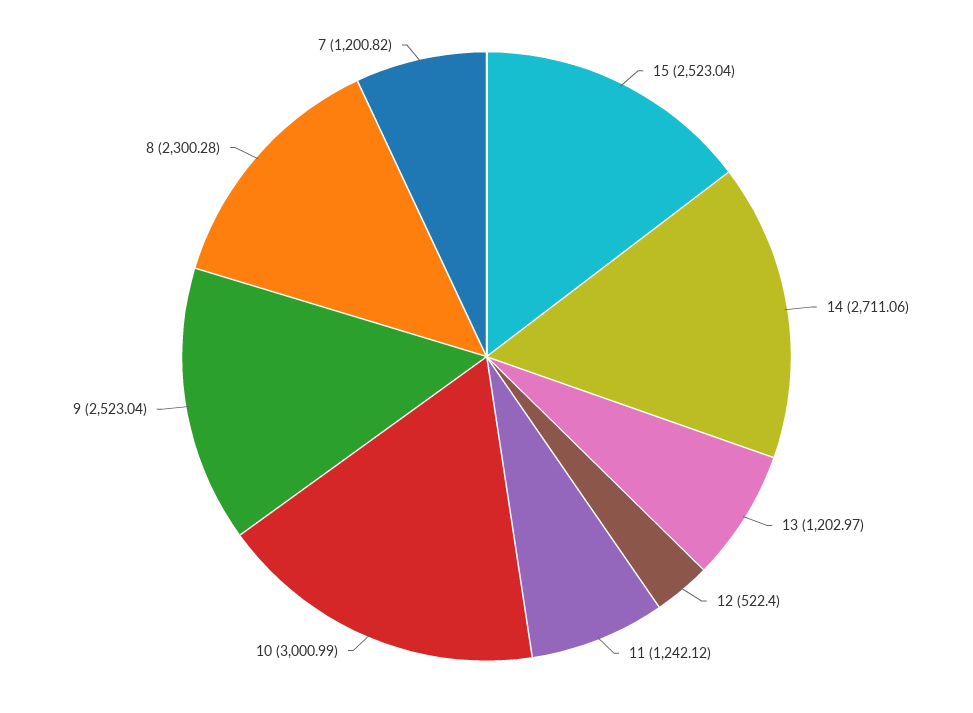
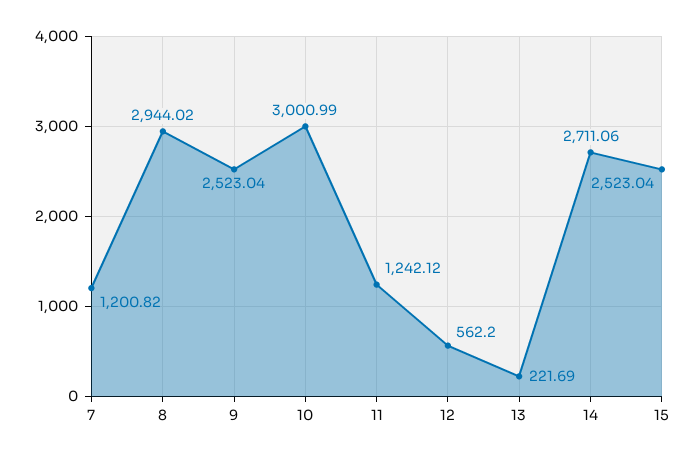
13: 1202.97 -> 221.69
12: 522.4 -> 562.2
8: 2300.28 -> 2944.02

